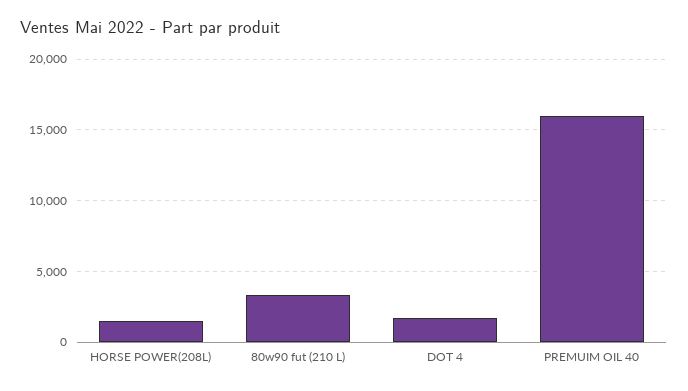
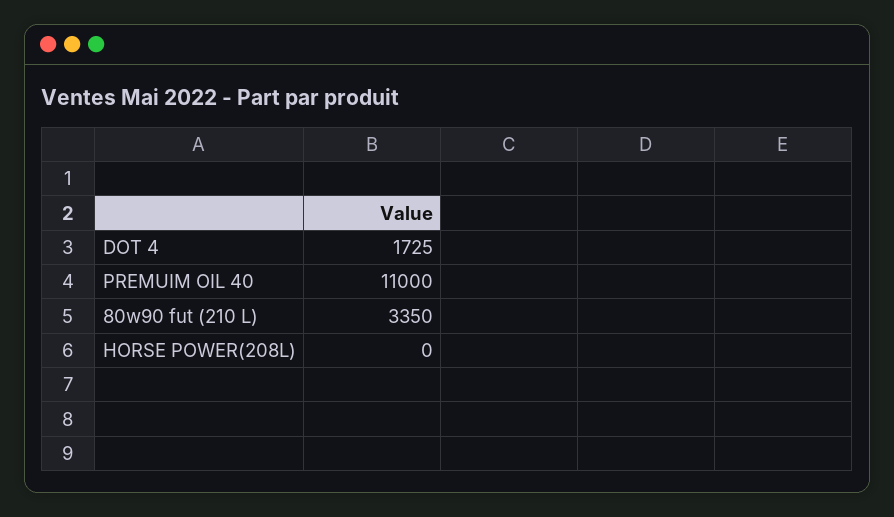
HORSE POWER(208L): 1500 -> 0
PREMUIM OIL 40: 16000 -> 11000

